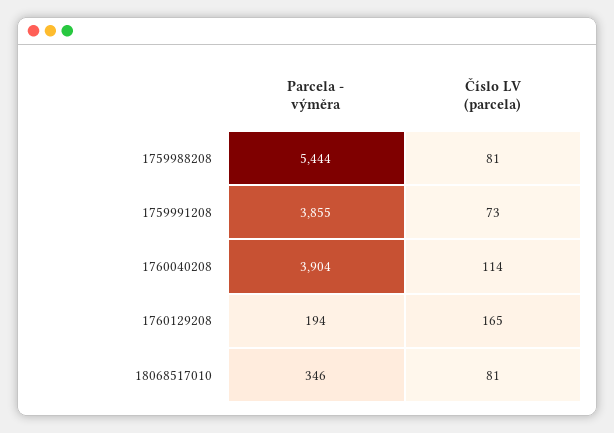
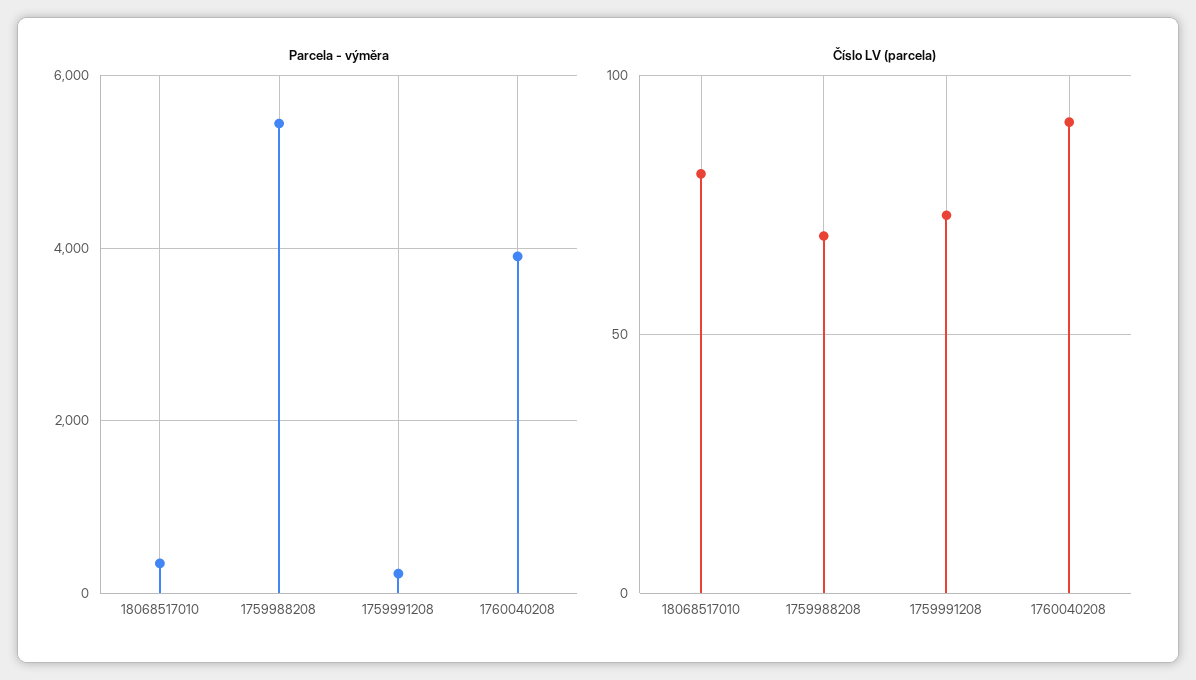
Číslo LV (parcela), 1759988208: 81 -> 70
Parcela - výměra, 1759991208: 3855 -> 200
Číslo LV (parcela), 1760040208: 114 -> 90
Parcela - výměra, 1760129208: 194 -> none
Číslo LV (parcela), 1760129208: 165 -> none

